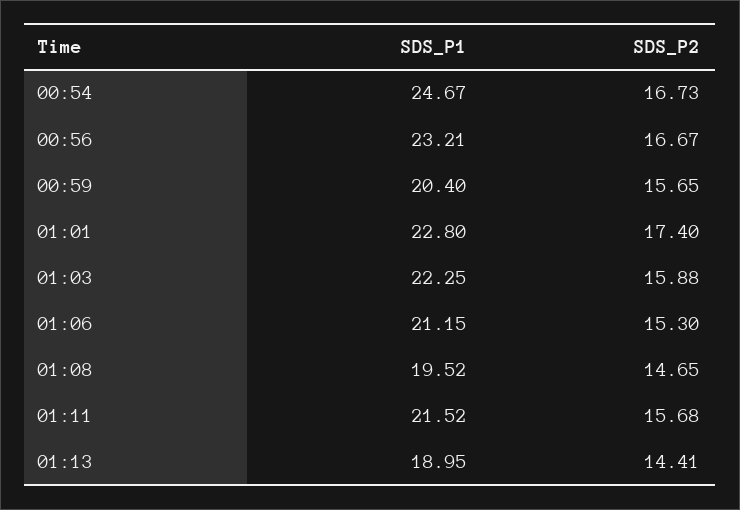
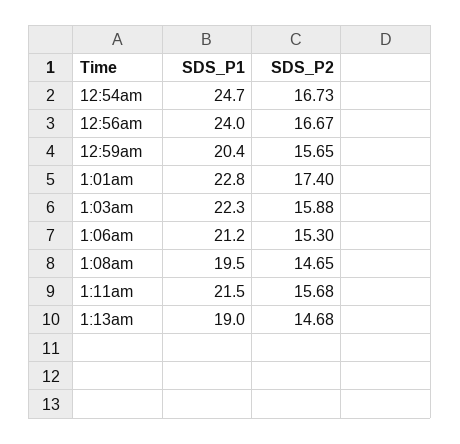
SDS_P1, 00:56: 23.21 -> 24
SDS_P2, 01:13: 14.41 -> 14.68

